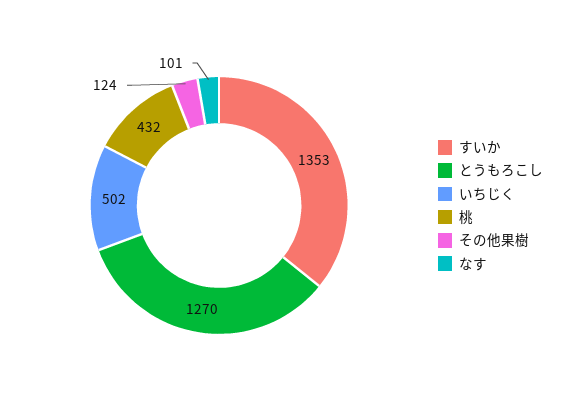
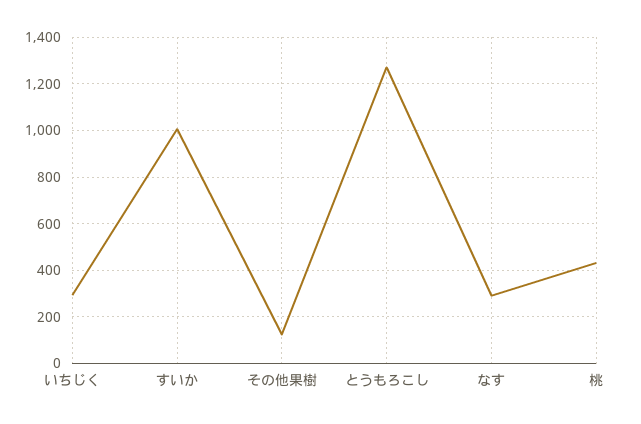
すいか: 1353 -> 1000
いちじく: 502 -> 300
なす: 101 -> 300

